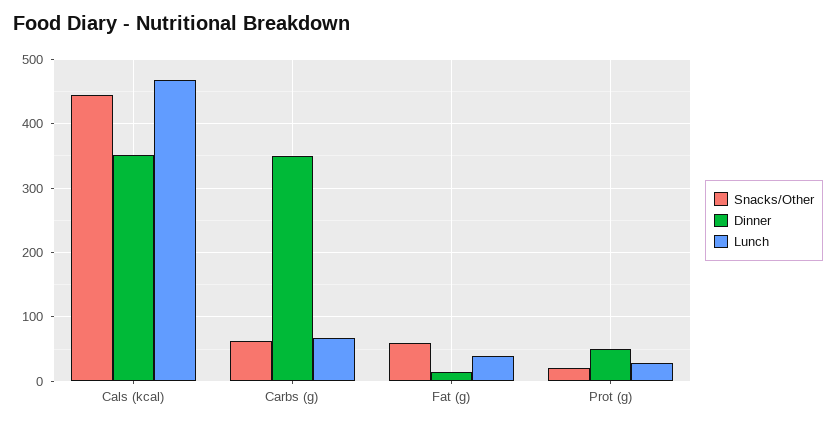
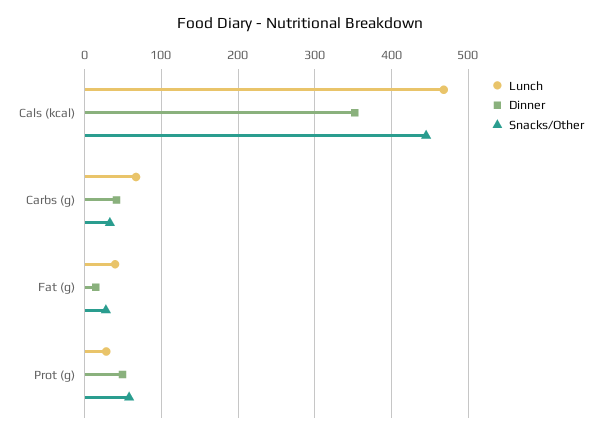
Snacks/Other, Carbs (g): 60 -> 30
Dinner, Carbs (g): 350 -> 40
Snacks/Other, Fat (g): 60 -> 30
Snacks/Other, Prot (g): 20 -> 60

